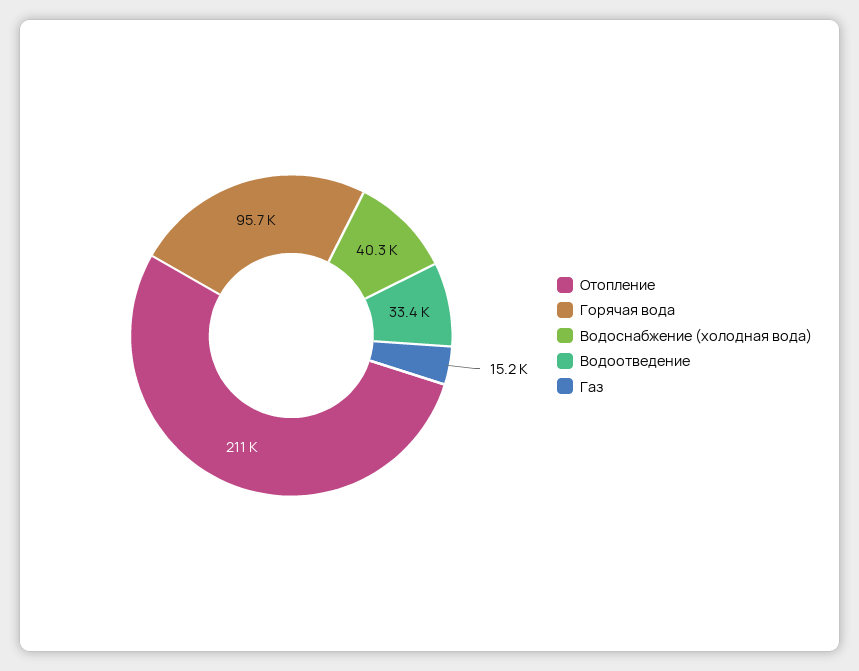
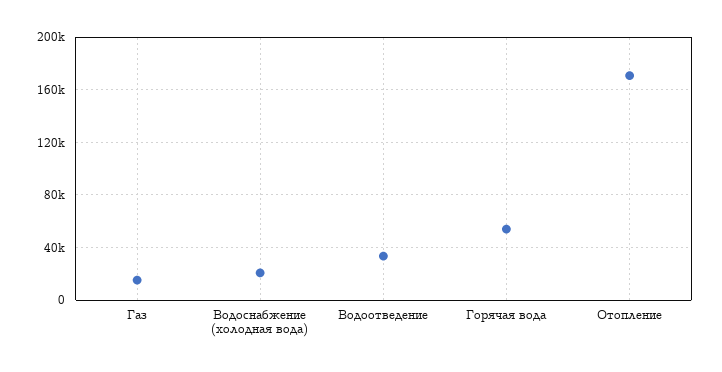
Отопление: 211000 -> 170000
Горячая вода: 95700 -> 55000
Водоснабжение (холодная вода): 40300 -> 20000

